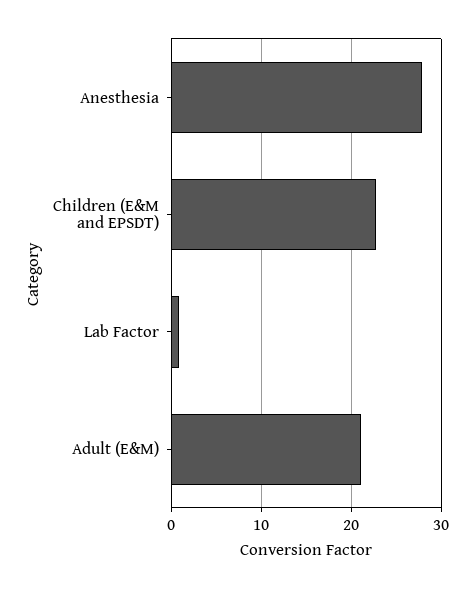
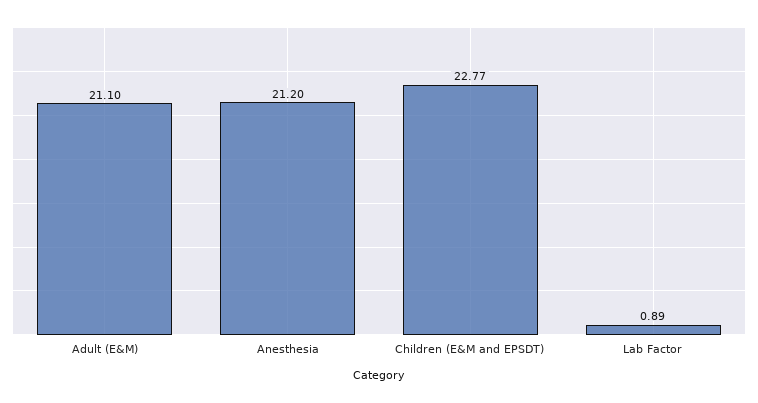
Anesthesia: 28 -> 21.2

